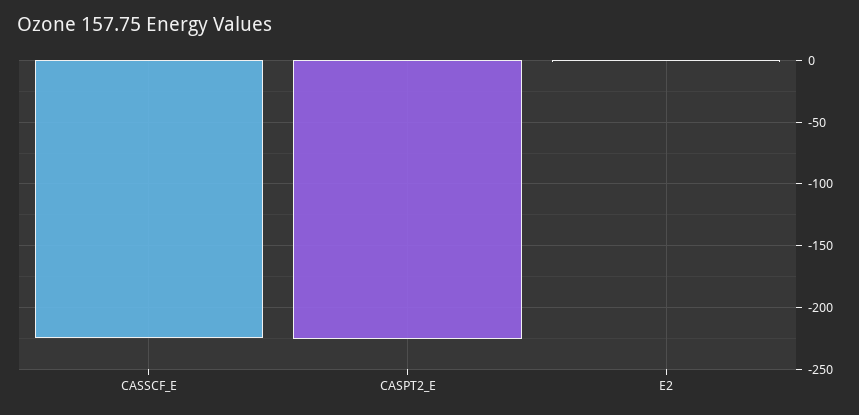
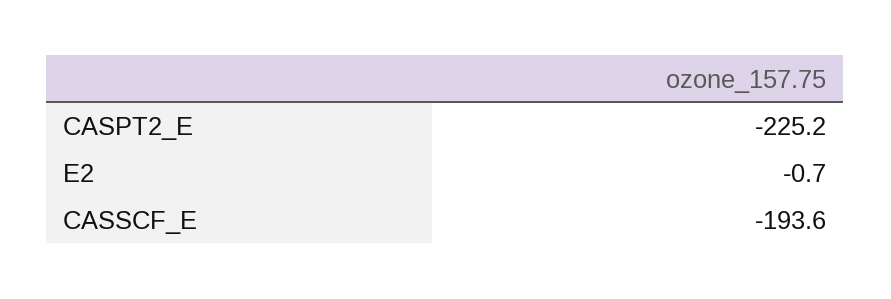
CASSCF_E: -225 -> -193.6

